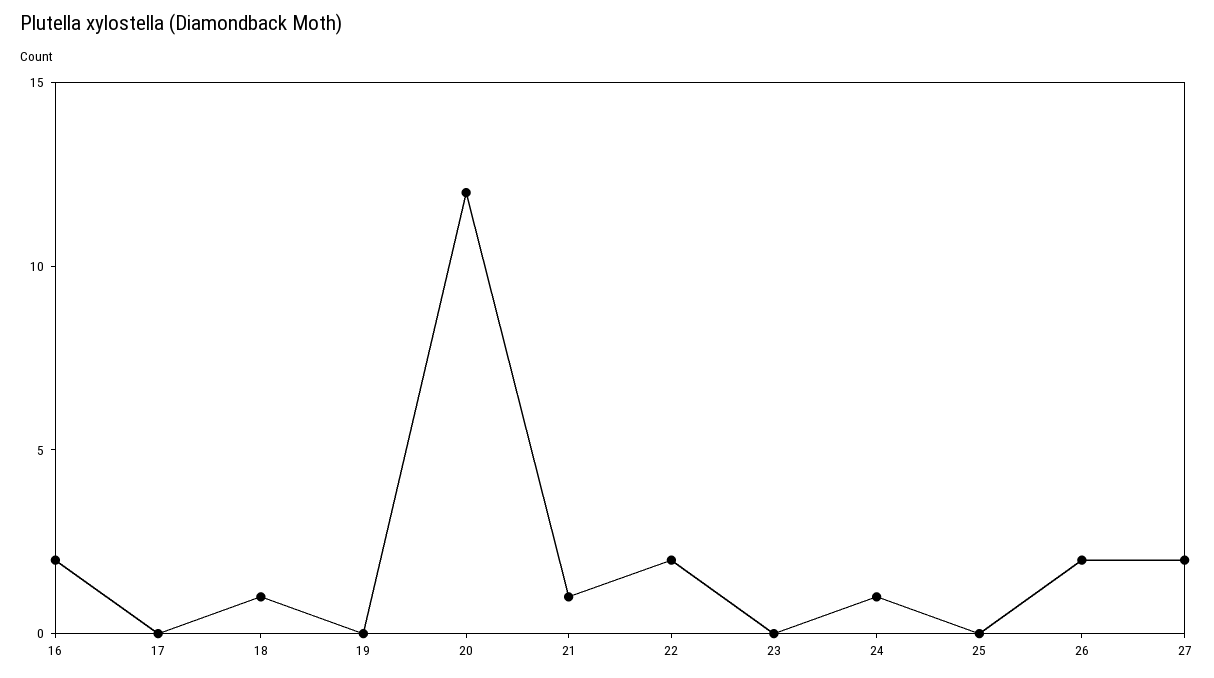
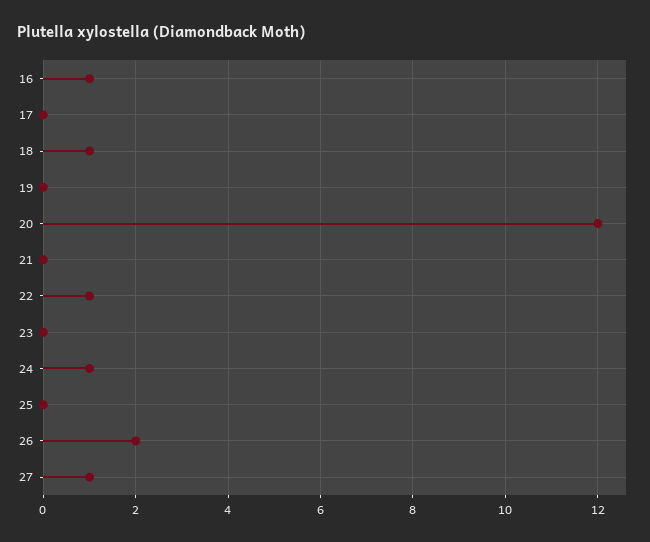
16: 2 -> 1
21: 1 -> 0
22: 2 -> 1
27: 2 -> 1

